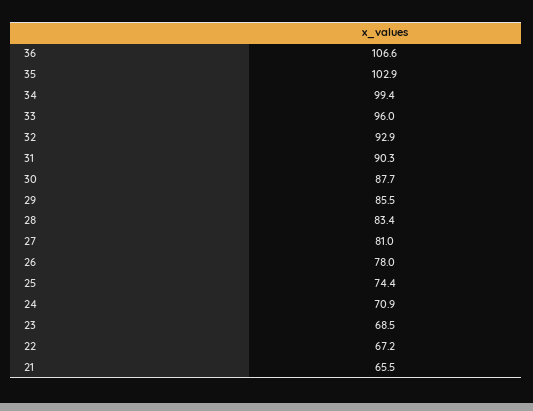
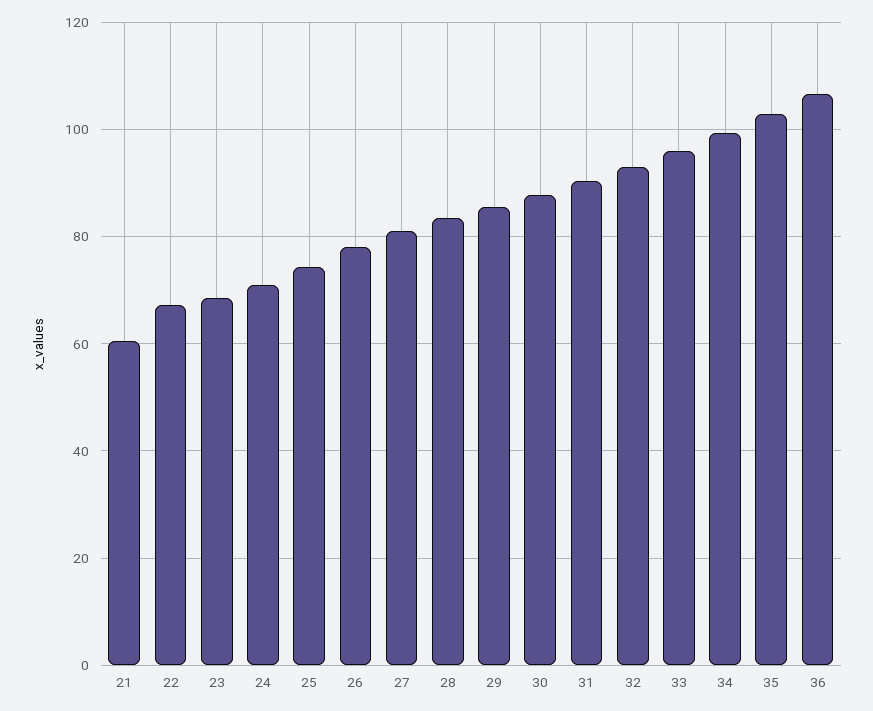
21: 65.5 -> 60

